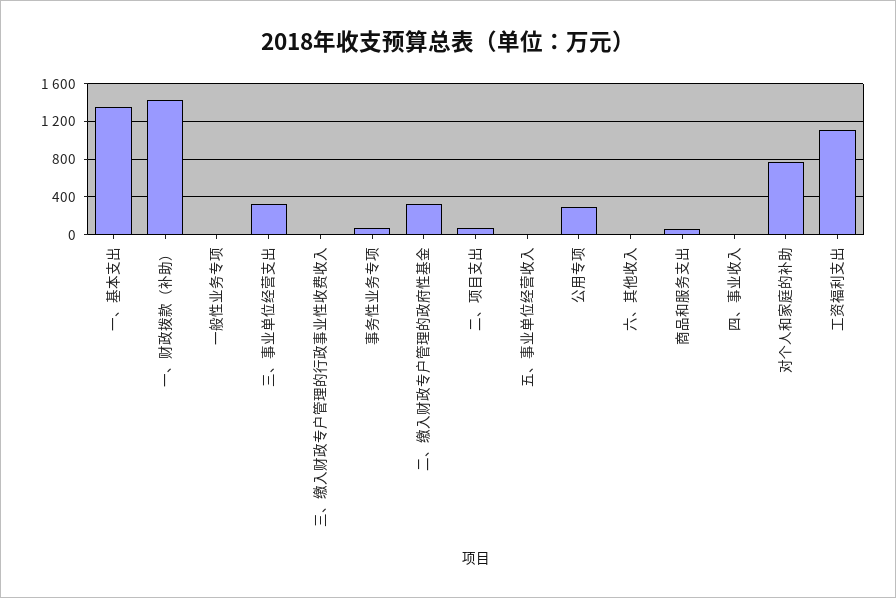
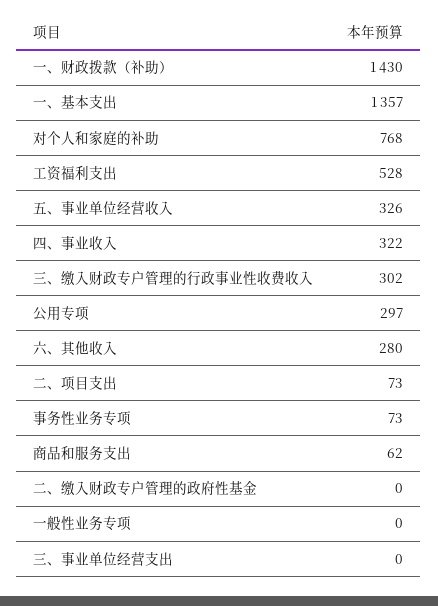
三、事业单位经营支出: 300 -> 0
三、缴入财政专户管理的行政事业性收费收入: 0 -> 302
二、缴入财政专户管理的政府性基金: 300 -> 0
五、事业单位经营收入: 0 -> 326
六、其他收入: 0 -> 280
四、事业收入: 0 -> 322
工资福利支出: 1100 -> 528

